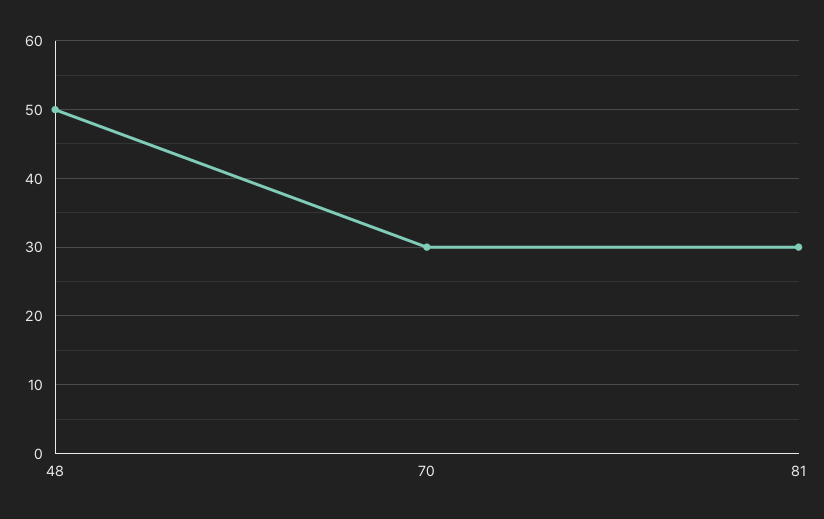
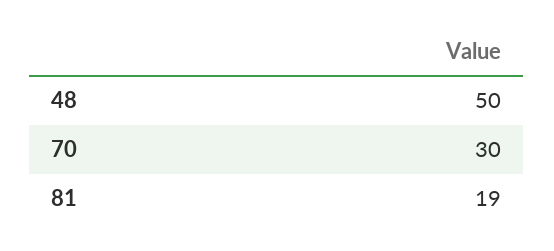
81: 30 -> 19

